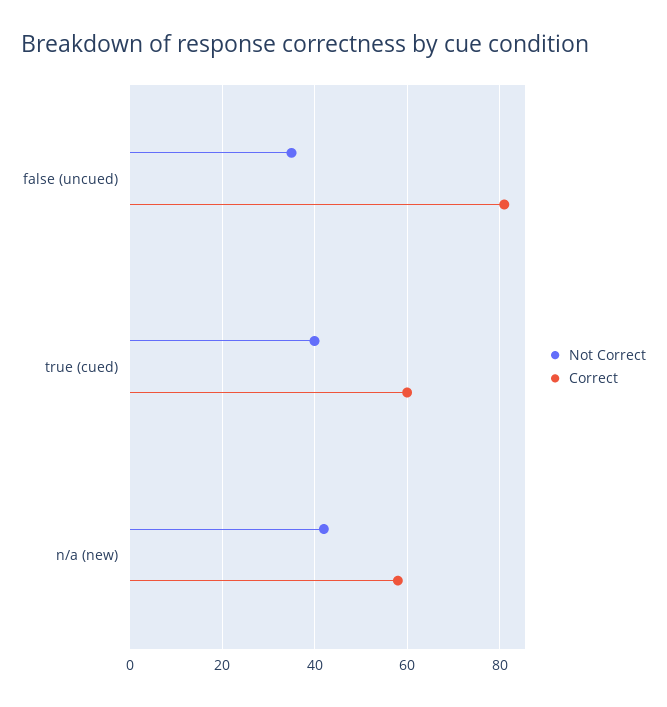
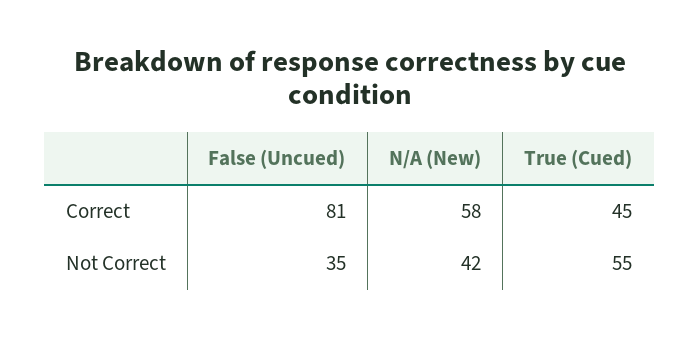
Not Correct, true (cued): 40 -> 55
Correct, true (cued): 60 -> 45

